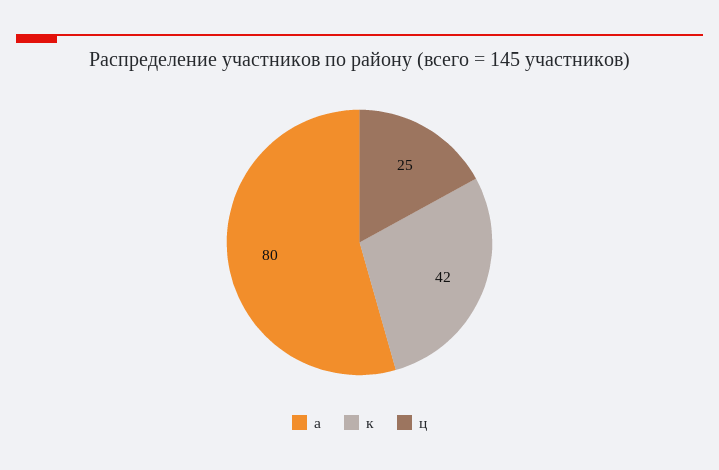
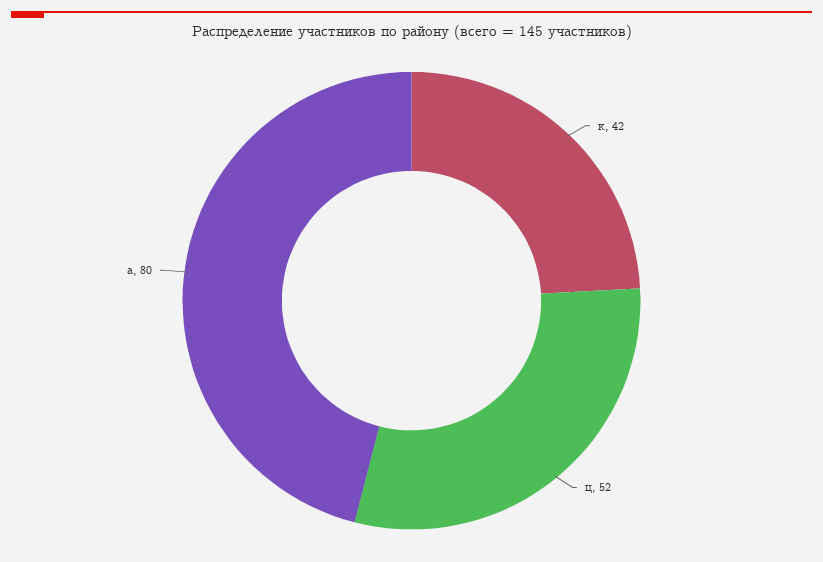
ц: 25 -> 52

